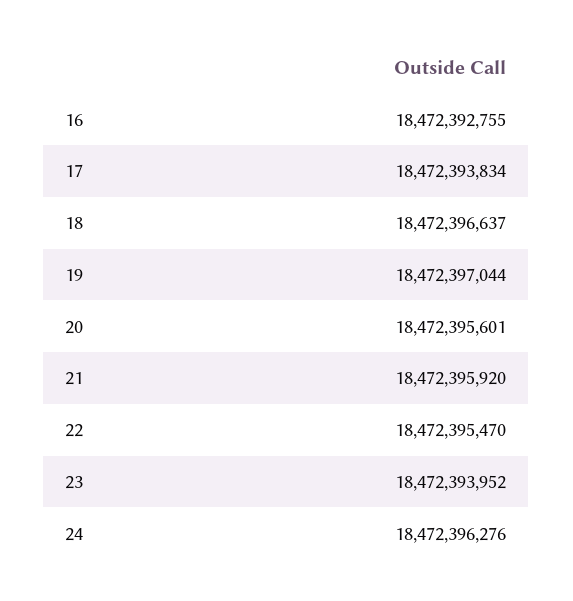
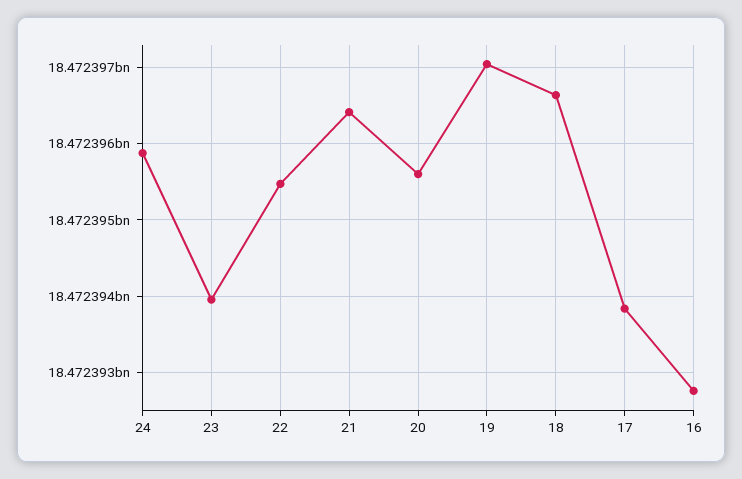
21: 18472395920 -> 18472396400
24: 18472396276 -> 18472395900

